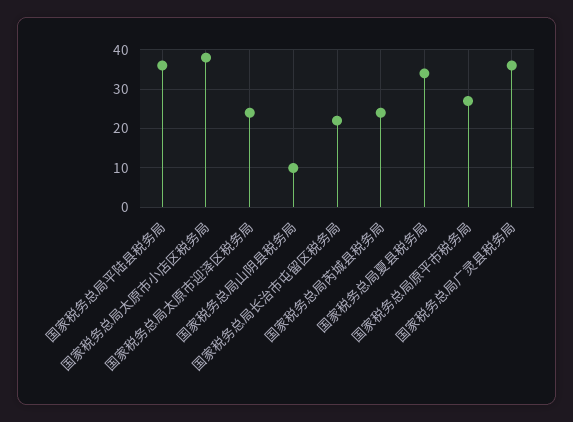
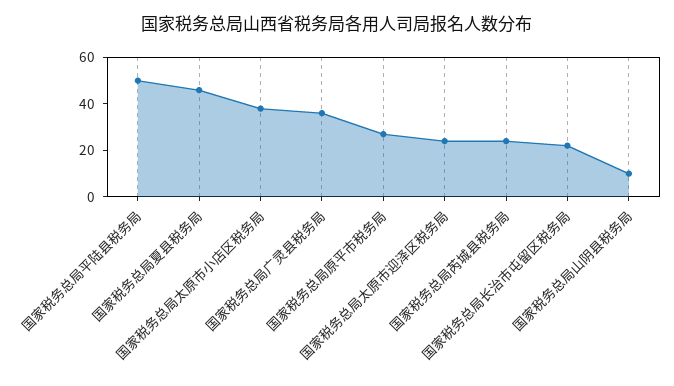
国家税务总局平陆县税务局: 35 -> 50
国家税务总局夏县税务局: 35 -> 45

